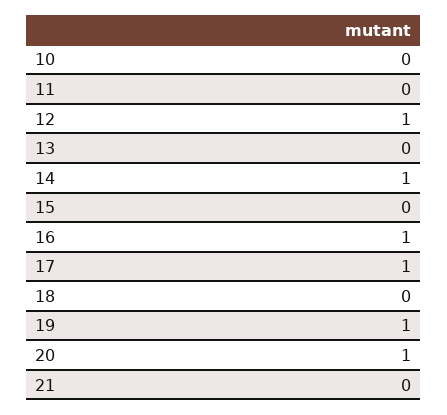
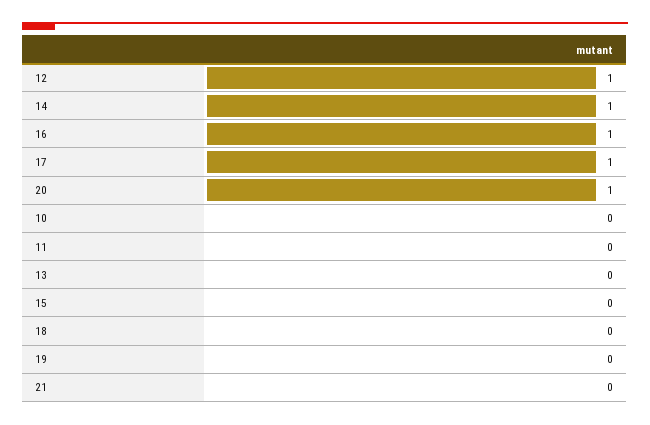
19: 1 -> 0

